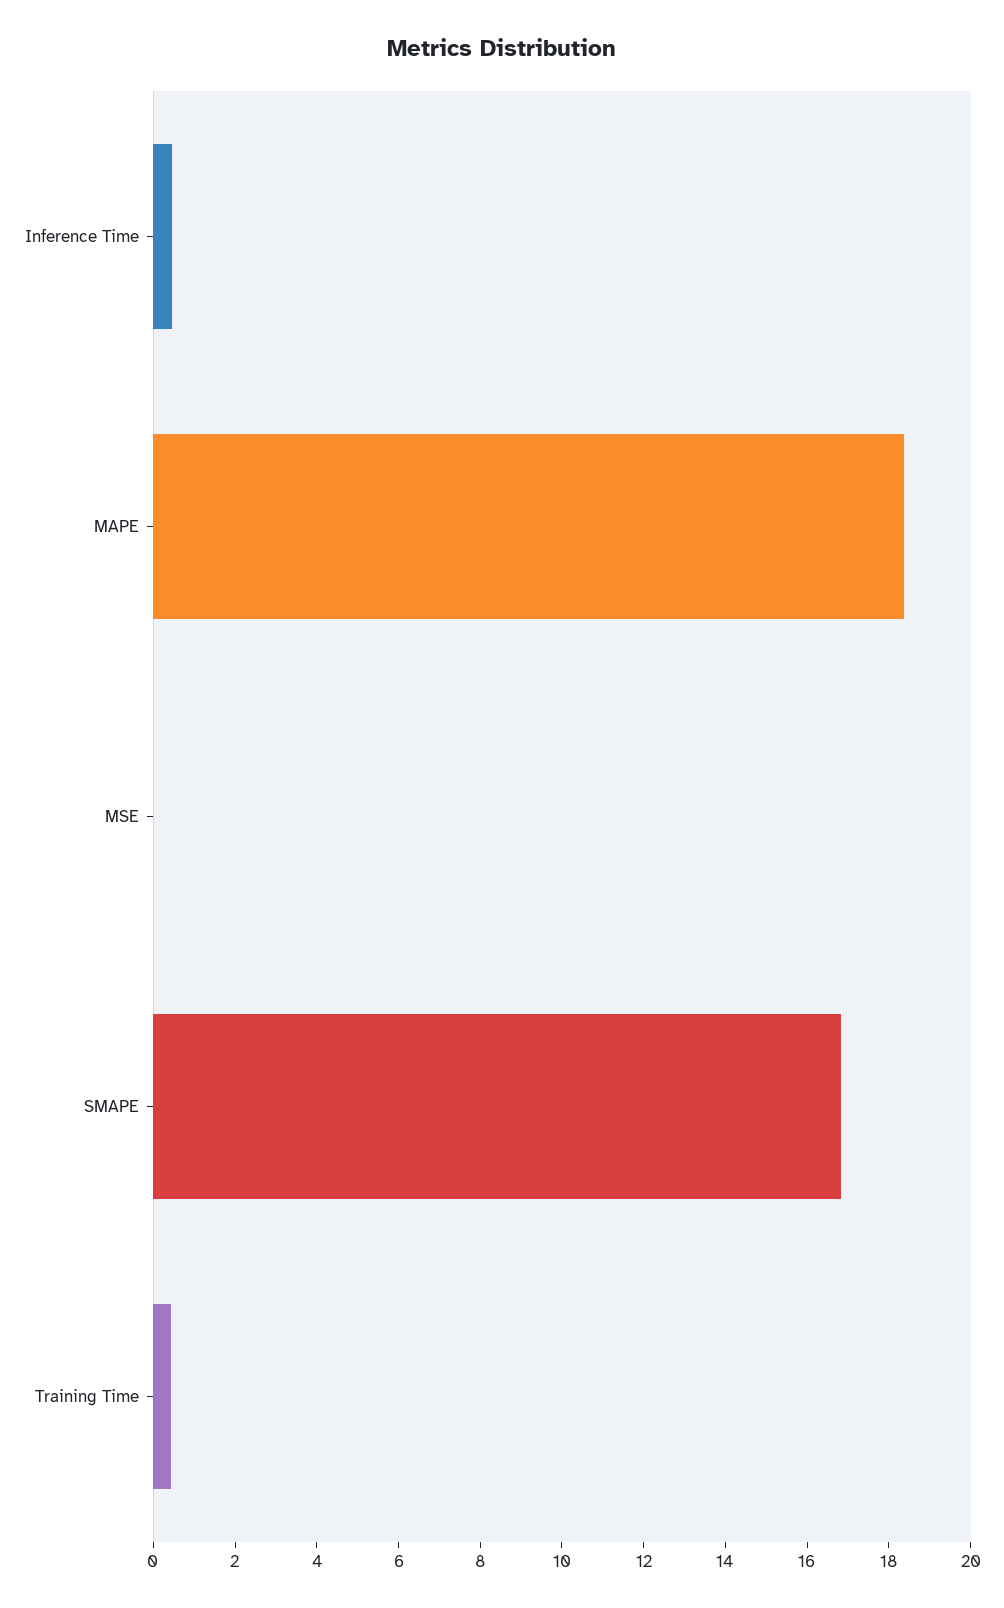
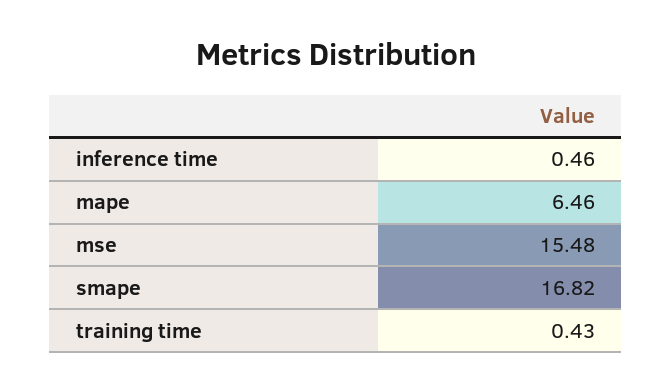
MAPE: 18.5 -> 6.46
MSE: 0 -> 15.48

